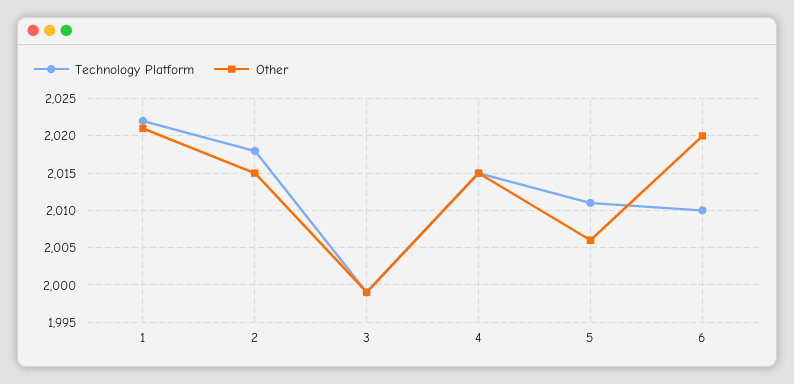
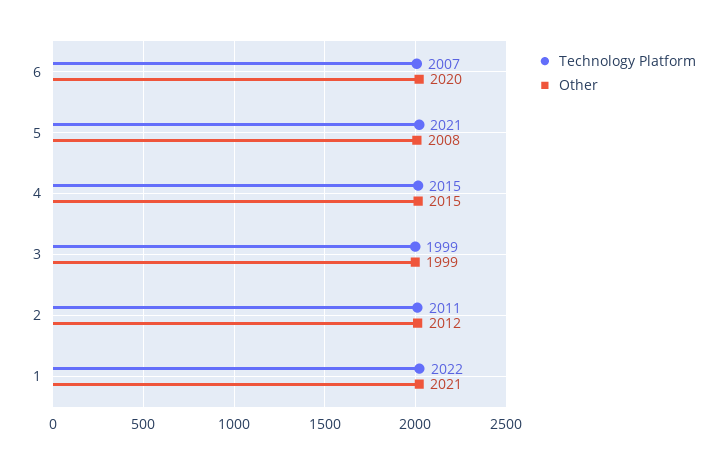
Technology Platform, 2: 2018 -> 2011
Other, 2: 2015 -> 2012
Technology Platform, 5: 2011 -> 2021
Other, 5: 2006 -> 2008
Technology Platform, 6: 2010 -> 2007

